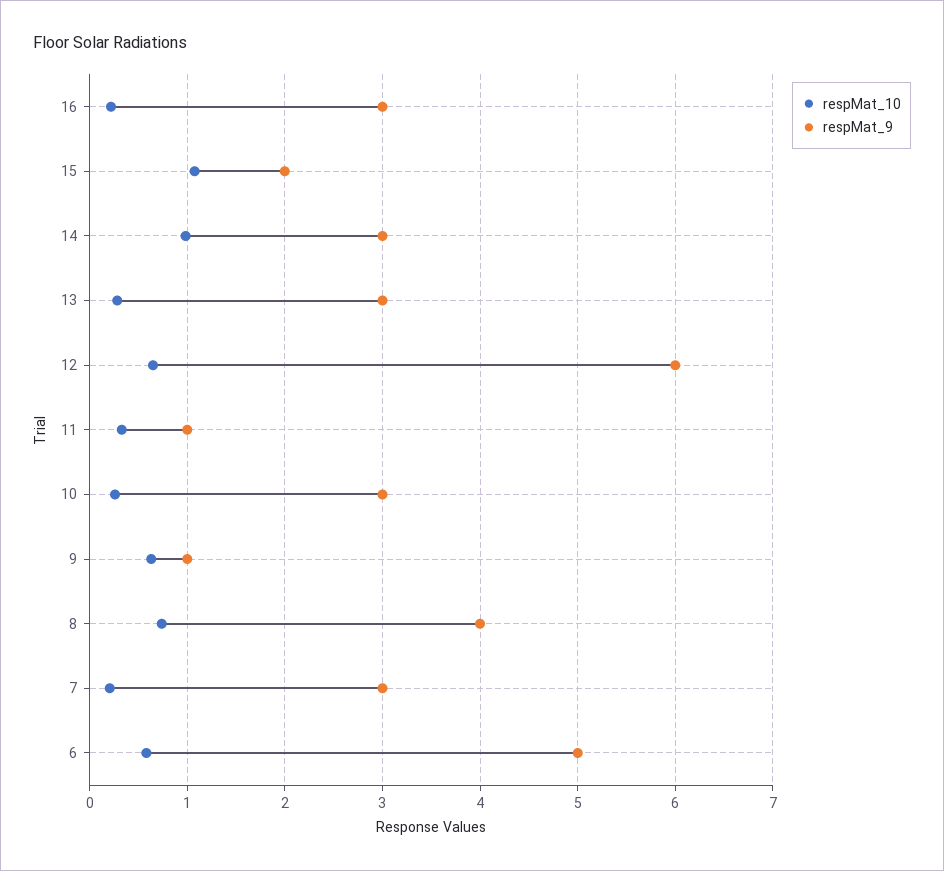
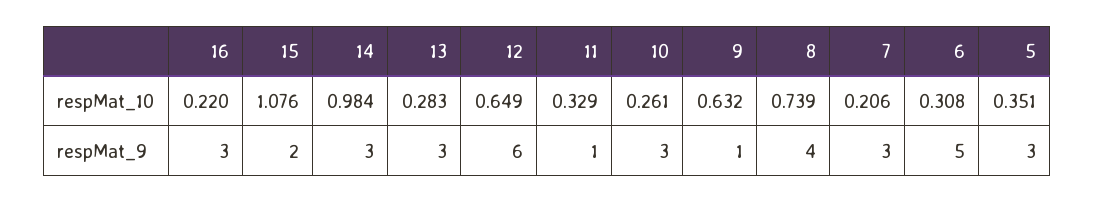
respMat_10, 6: 0.6 -> 0.308
respMat_10, 5: none -> 0.351
respMat_9, 5: none -> 3

